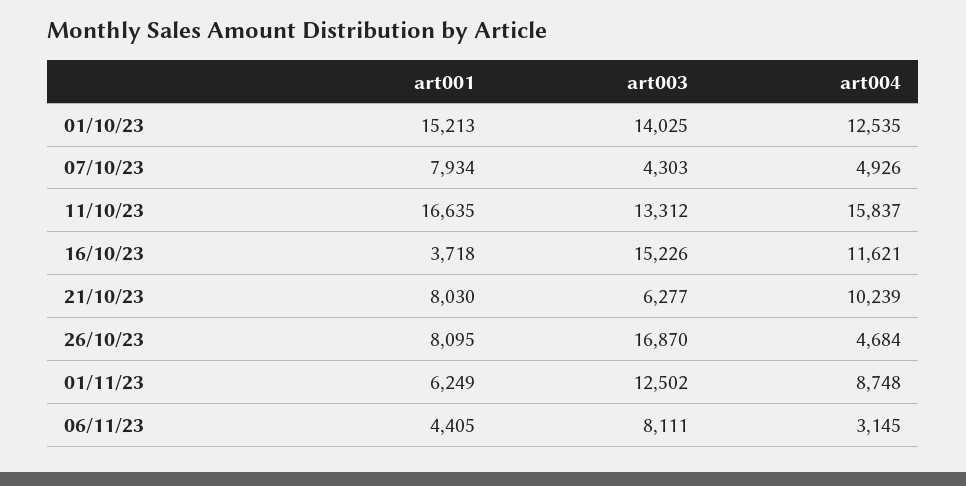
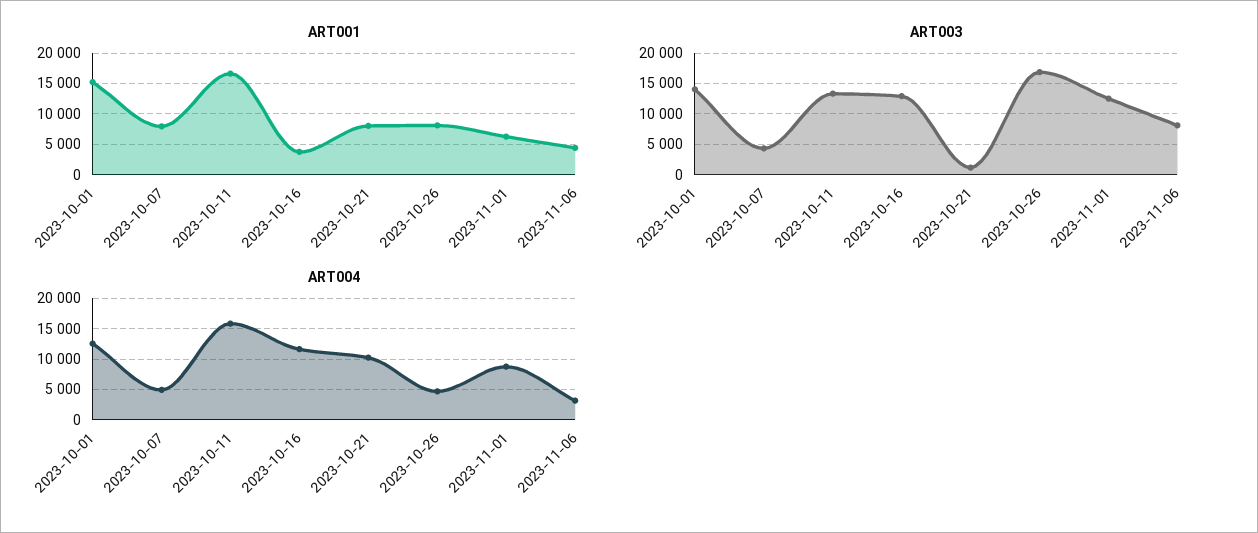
art003, 16/10/23: 15226 -> 13000
art003, 21/10/23: 6277 -> 1000

